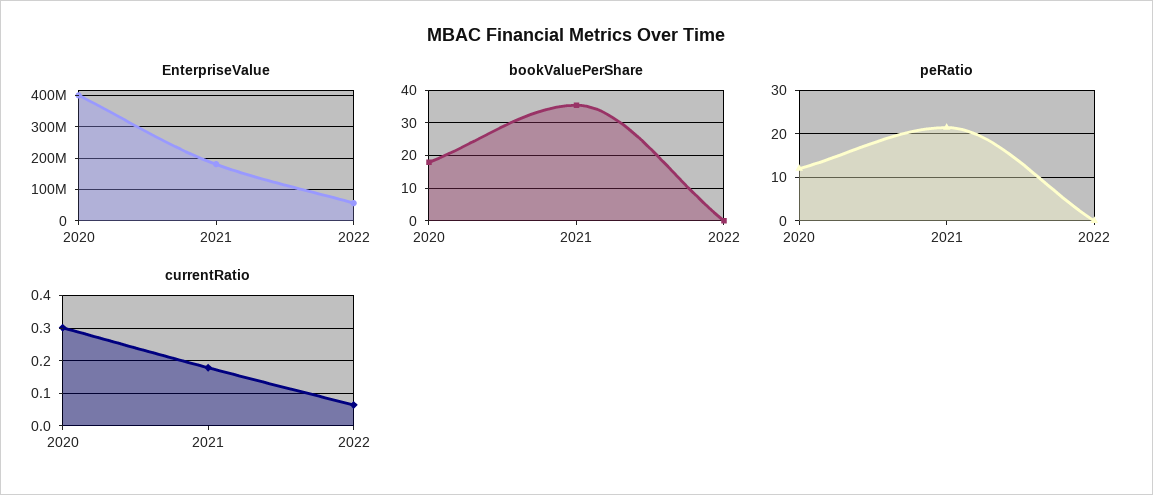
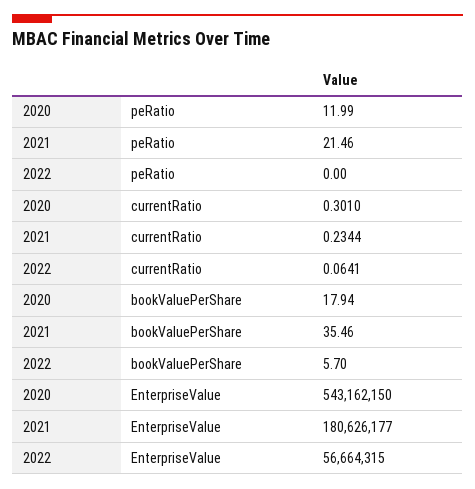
EnterpriseValue, 2020: 400000000 -> 543162150
bookValuePerShare, 2022: 0 -> 5.7
currentRatio, 2021: 0.18 -> 0.2344

